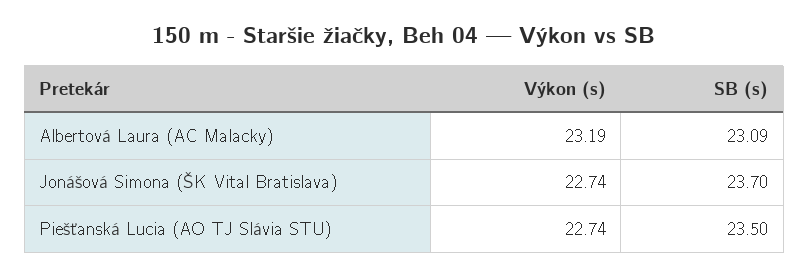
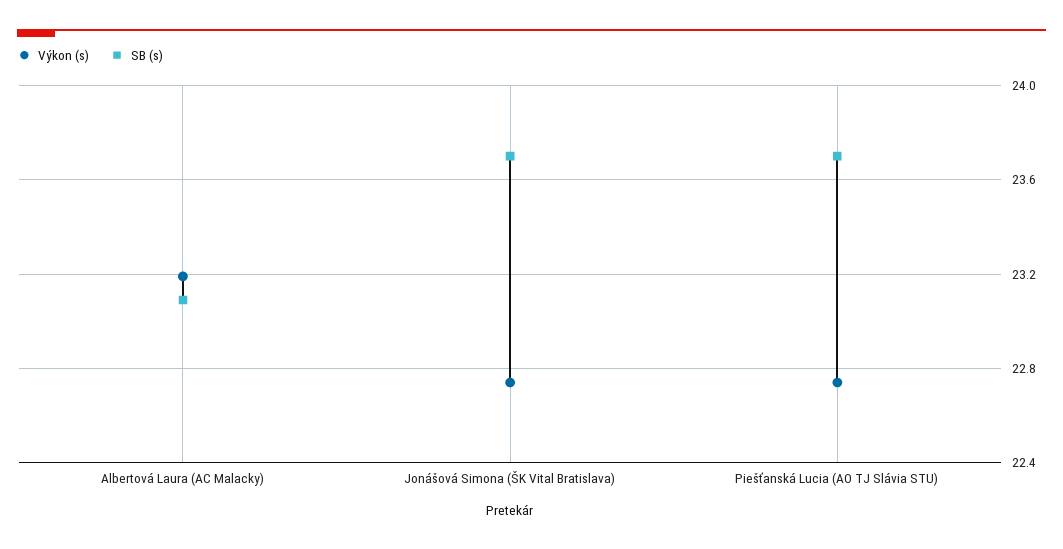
SB (s), Piešťanská Lucia (AO TJ Slávia STU): 23.5 -> 23.7

